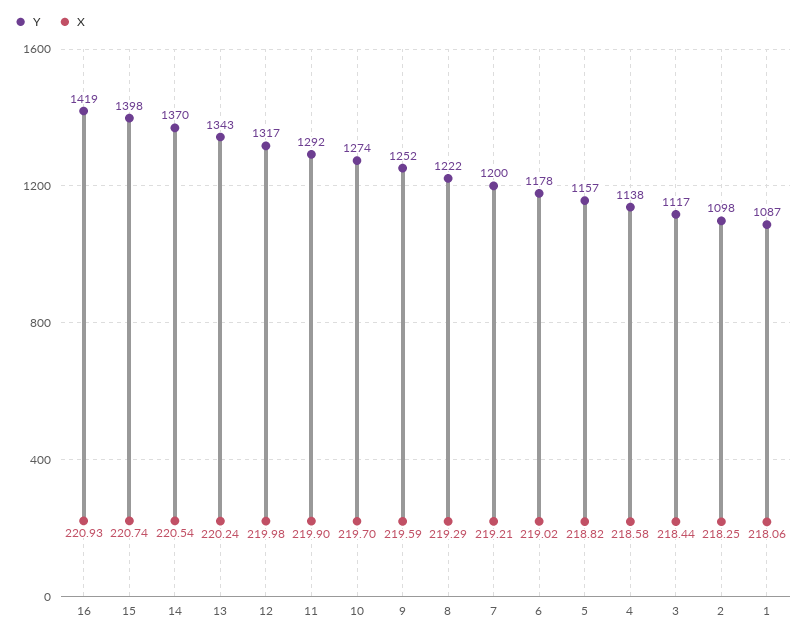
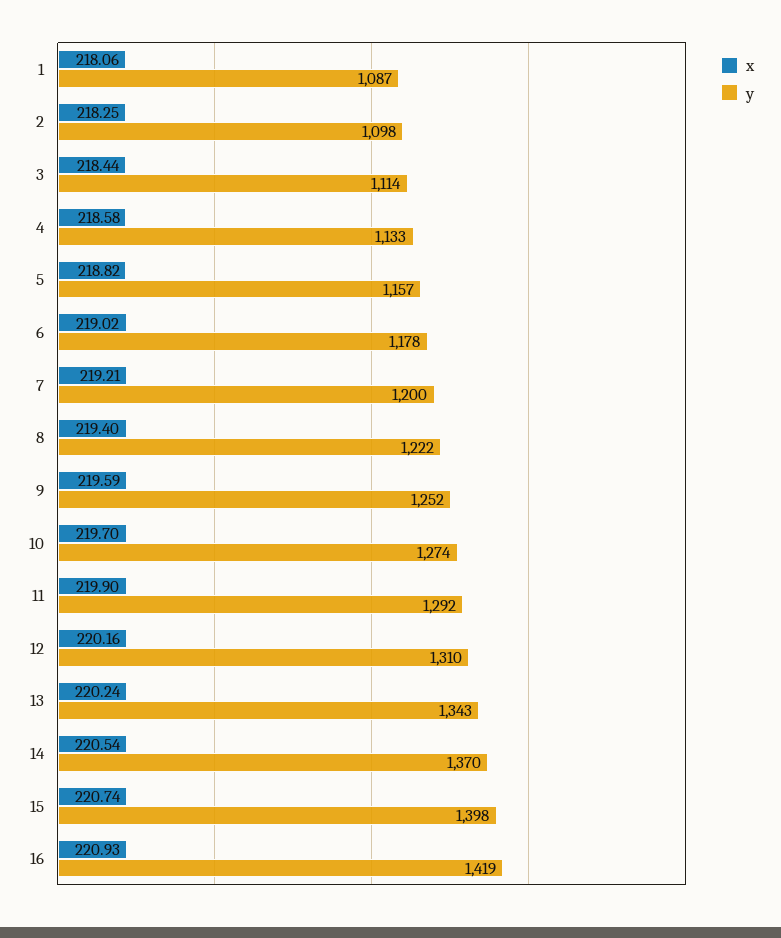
Y, 12: 1317 -> 1310
X, 12: 219.98 -> 220.16
X, 8: 219.29 -> 219.4
Y, 4: 1138 -> 1133
Y, 3: 1117 -> 1114

